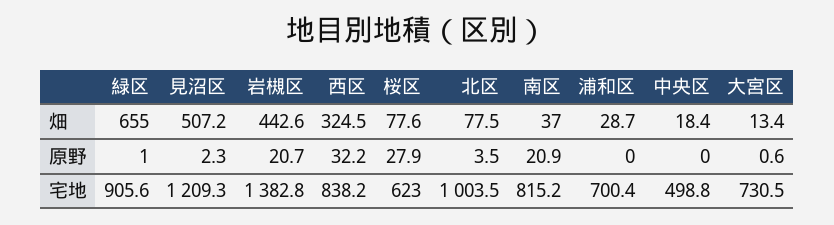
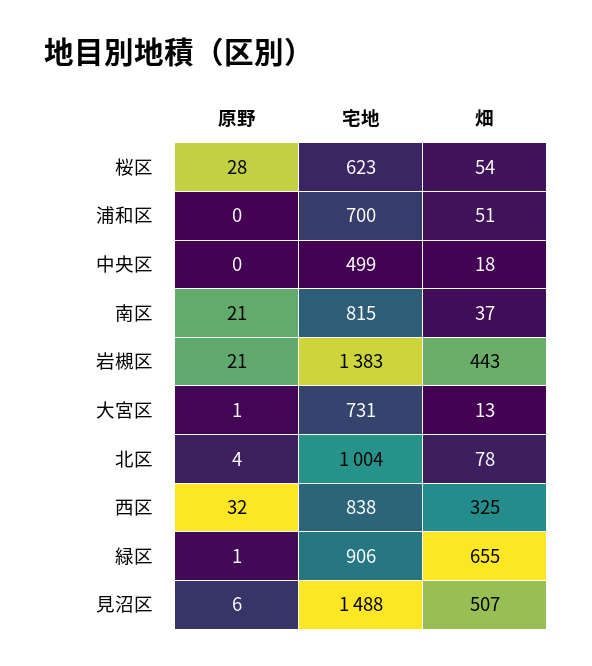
桜区, 畑: 77.6 -> 54
浦和区, 畑: 28.7 -> 51
見沼区, 原野: 2.3 -> 6
見沼区, 宅地: 1209.3 -> 1488

